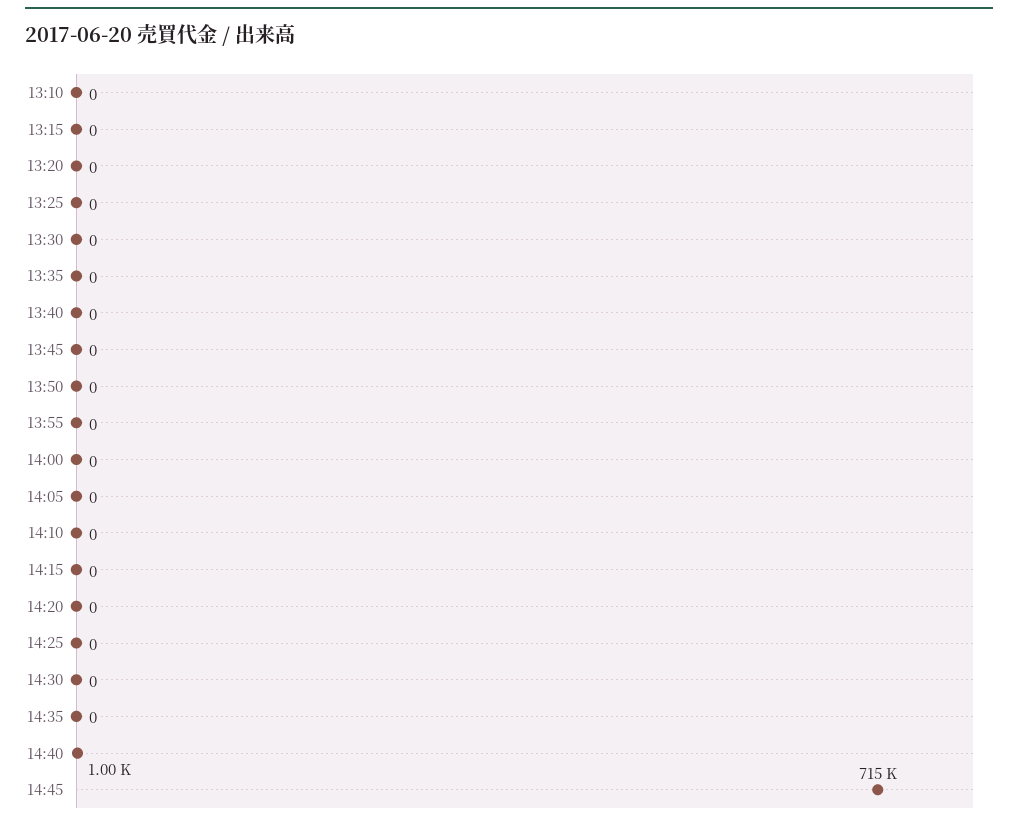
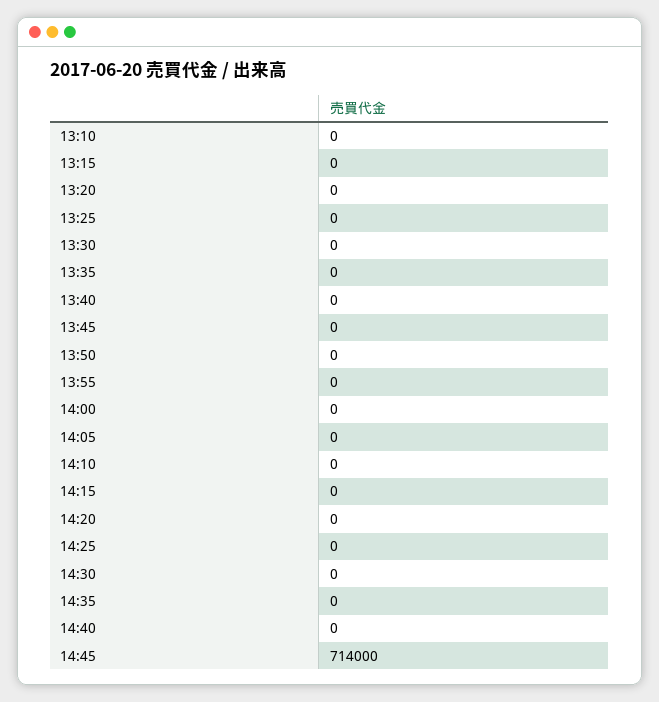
14:40: 1000 -> 0
14:45: 715000 -> 714000

